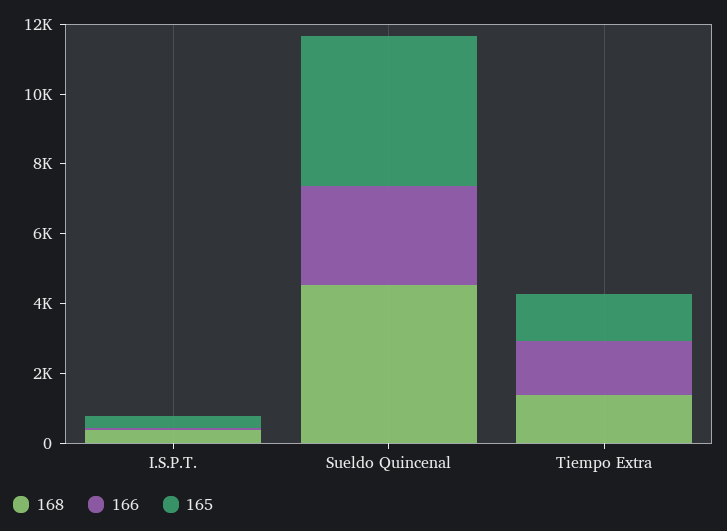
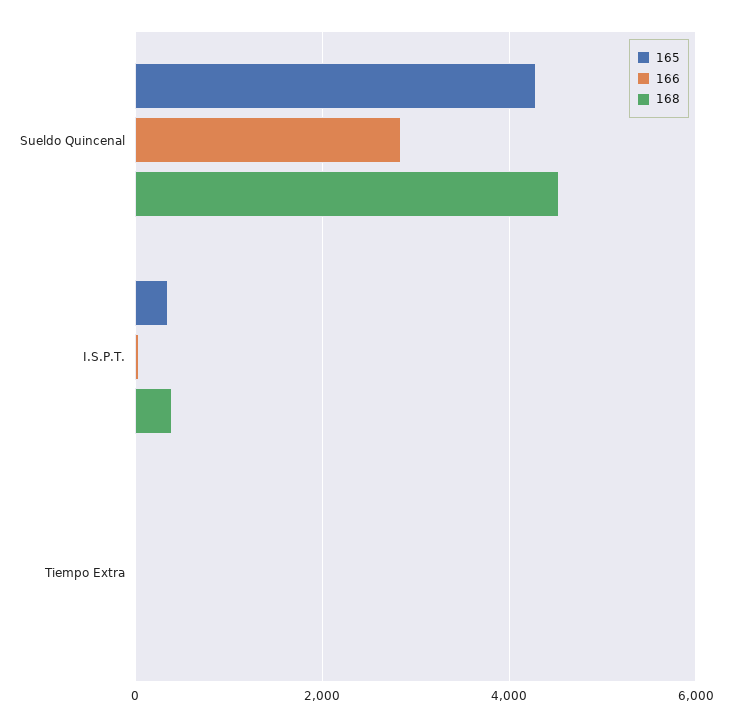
168, Tiempo Extra: 1500 -> 0
166, Tiempo Extra: 1500 -> 0
165, Tiempo Extra: 1500 -> 0

